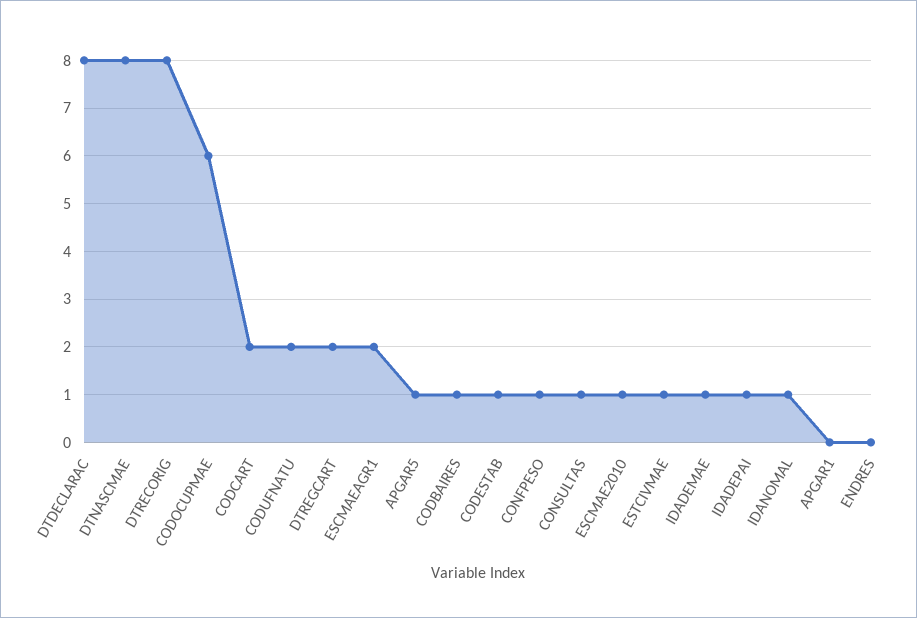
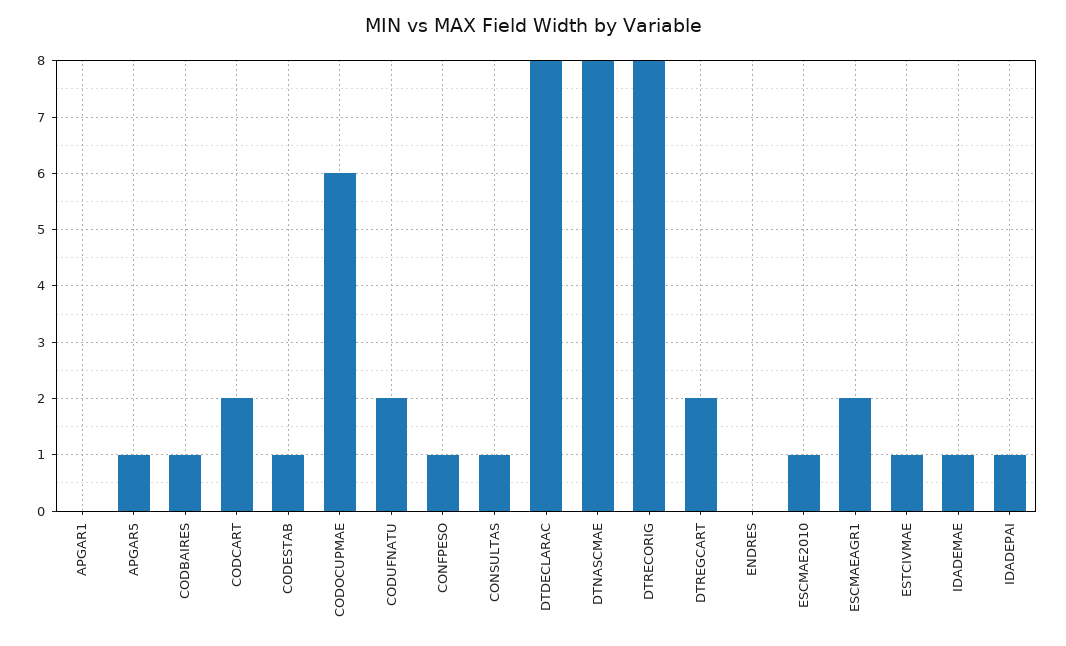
IDANOMAL: 1 -> none

